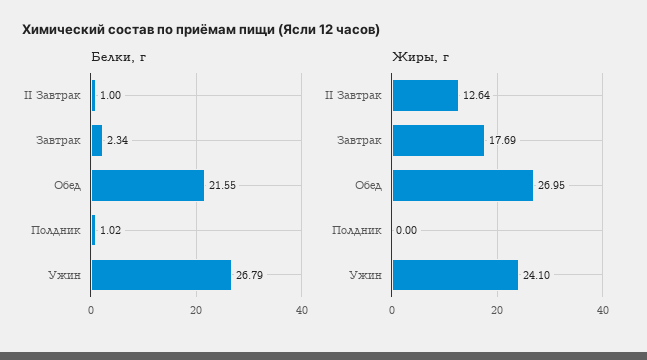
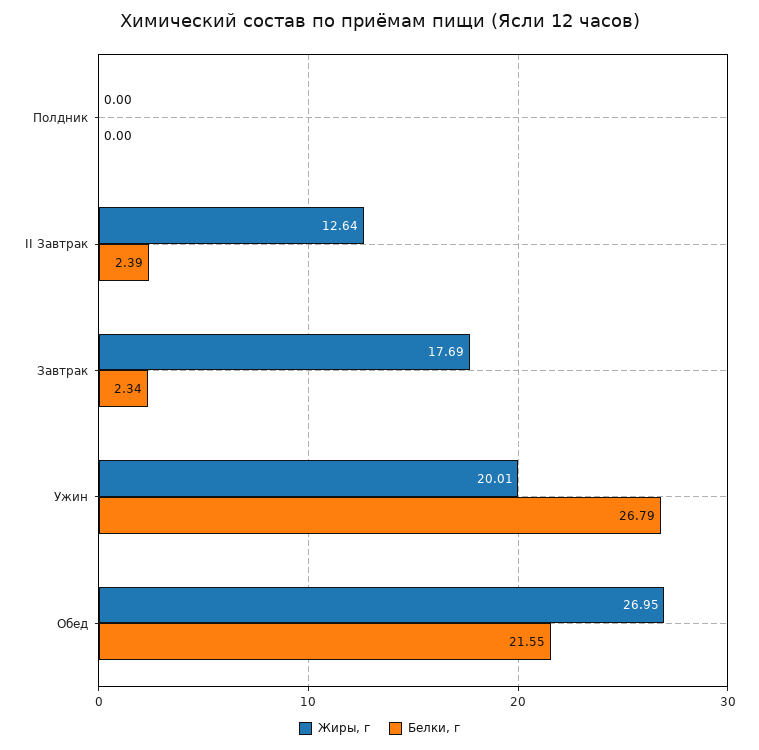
Белки, г, II Завтрак: 1 -> 2.39
Белки, г, Полдник: 1.02 -> 0
Жиры, г, Ужин: 24.1 -> 20.01

